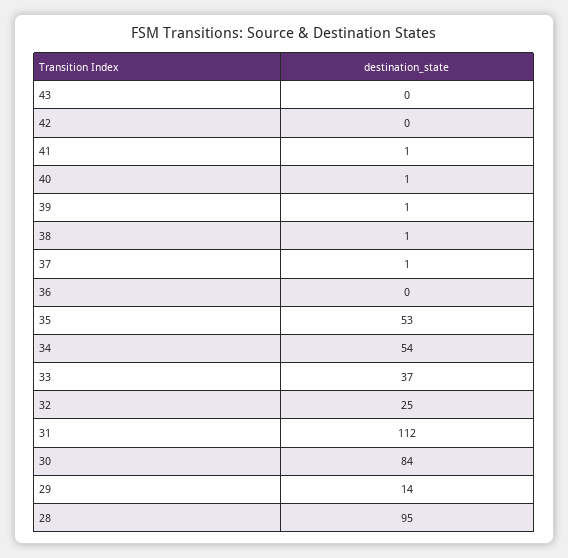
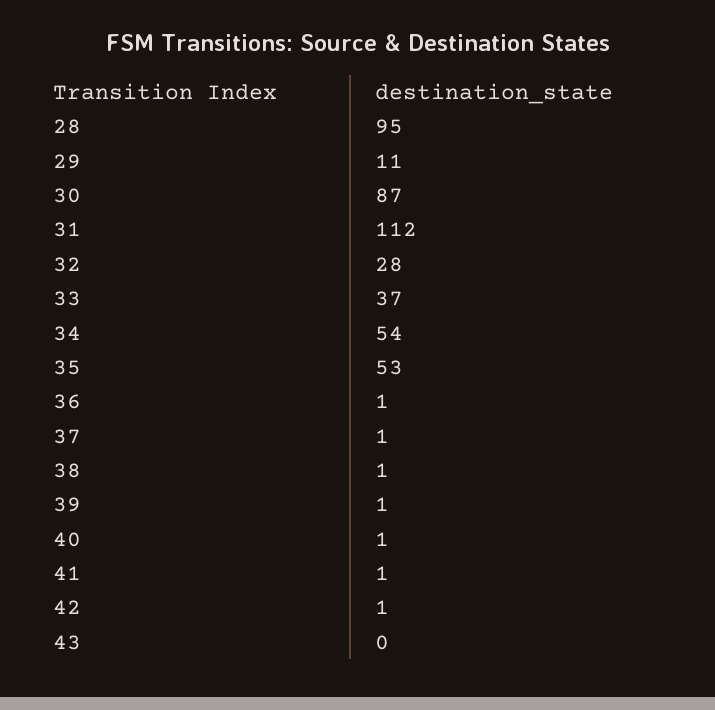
42: 0 -> 1
36: 0 -> 1
32: 25 -> 28
30: 84 -> 87
29: 14 -> 11

